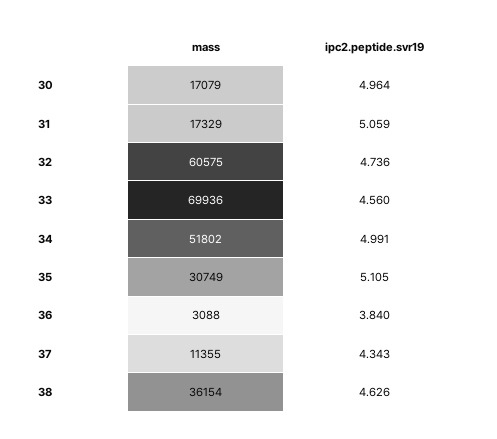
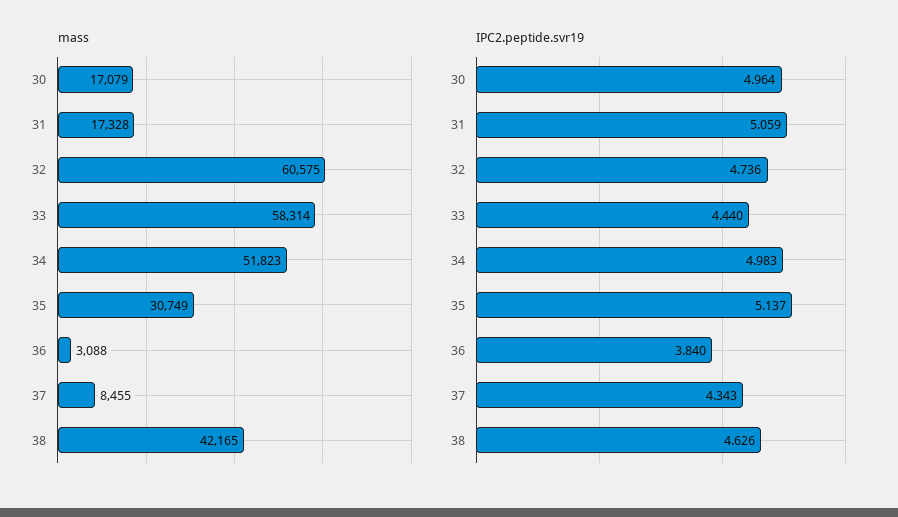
mass, 31: 17329 -> 17328
mass, 33: 69936 -> 58314
ipc2.peptide.svr19, 33: 4.56 -> 4.44
mass, 34: 51802 -> 51823
ipc2.peptide.svr19, 34: 4.991 -> 4.983
ipc2.peptide.svr19, 35: 5.105 -> 5.137
mass, 37: 11355 -> 8455
mass, 38: 36154 -> 42165

